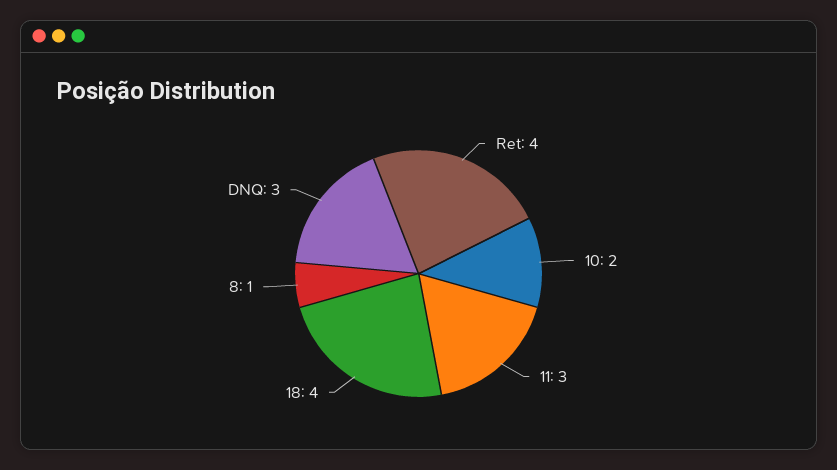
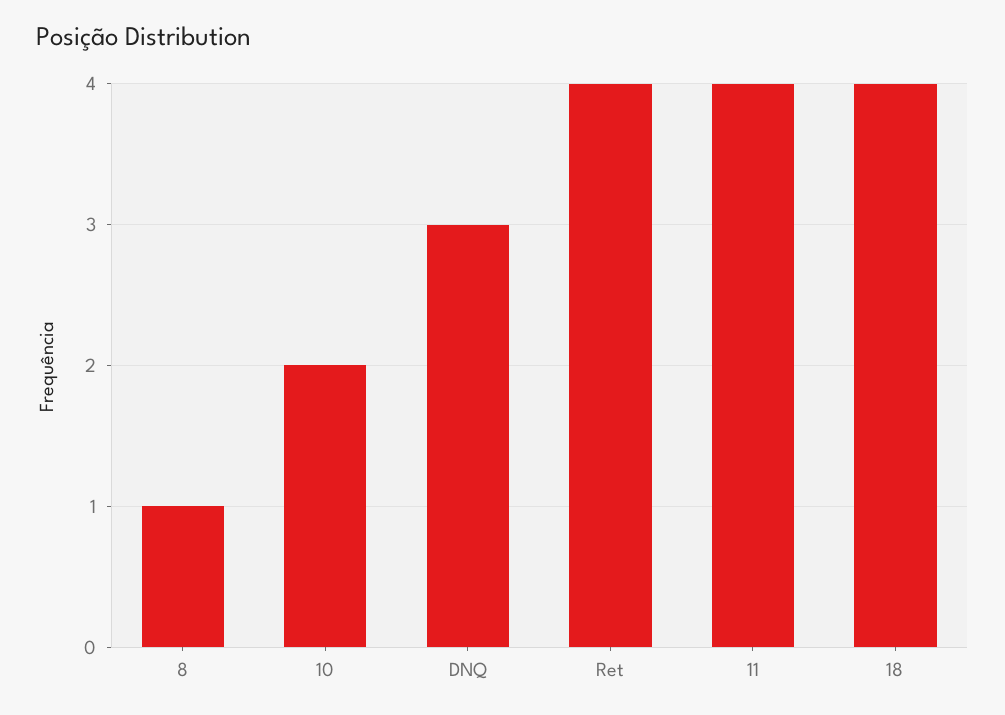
11: 3 -> 4

